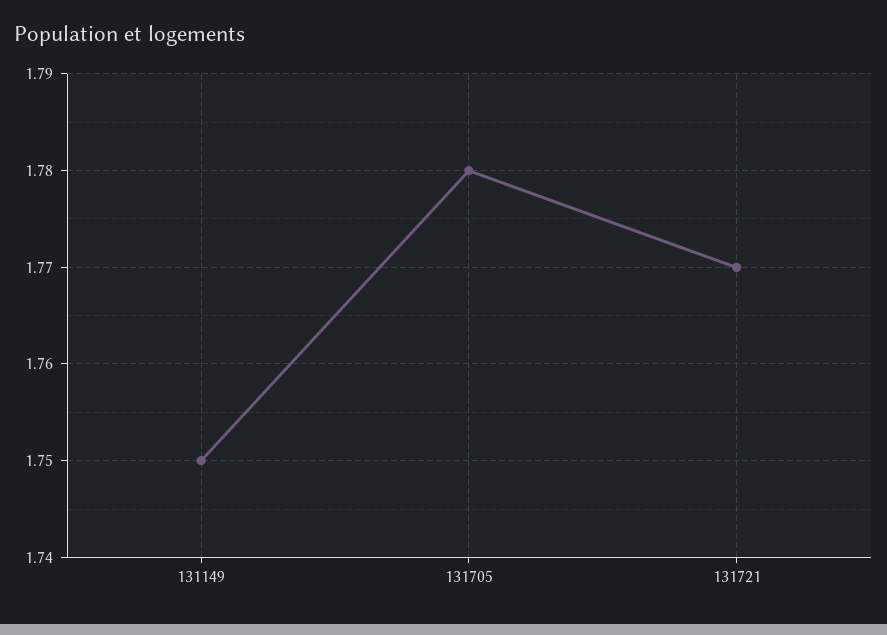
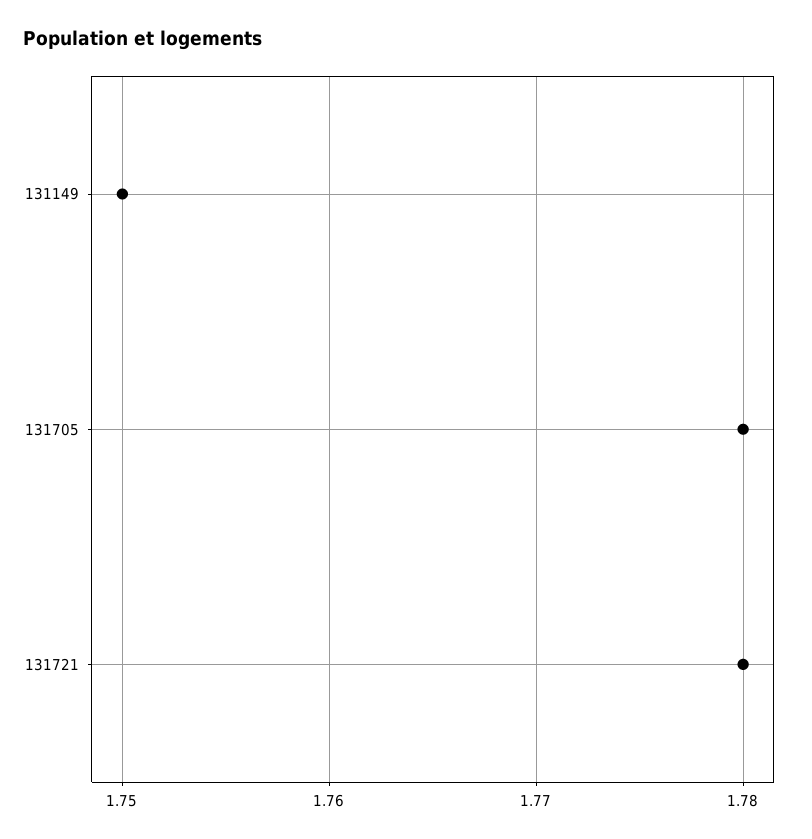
131721: 1.77 -> 1.78

